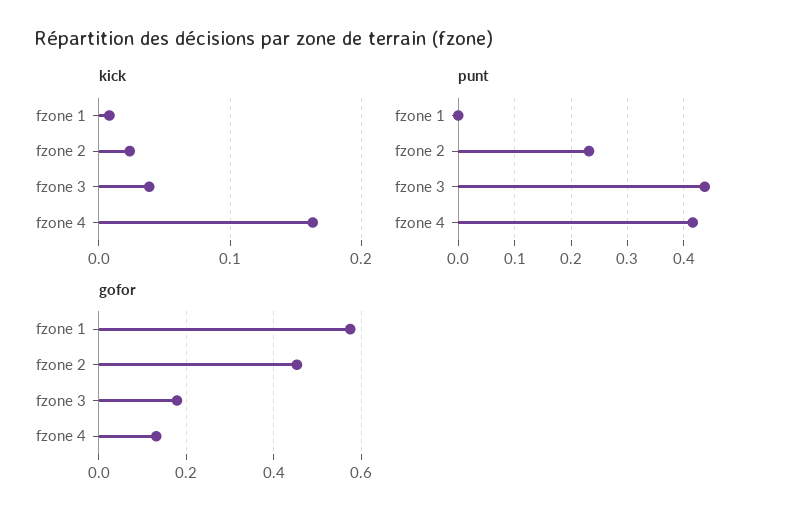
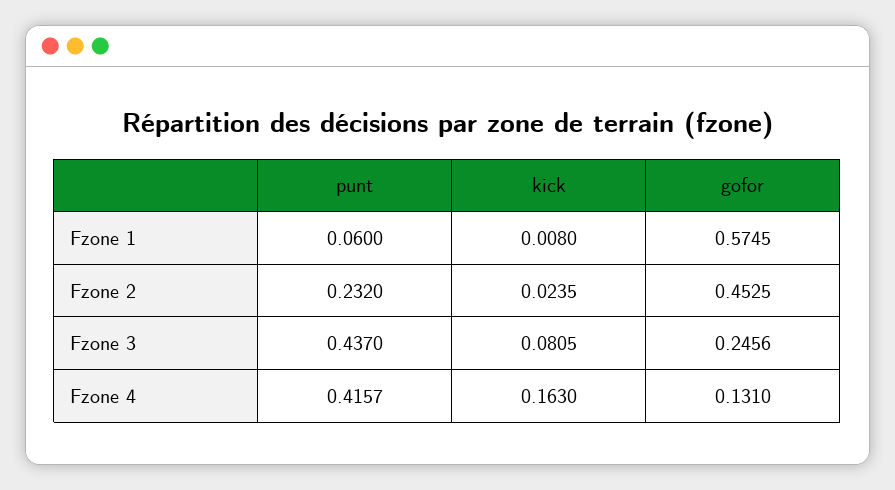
kick, fzone 3: 0.04 -> 0.0805
punt, fzone 1: 0 -> 0.06
gofor, fzone 3: 0.18 -> 0.2456

